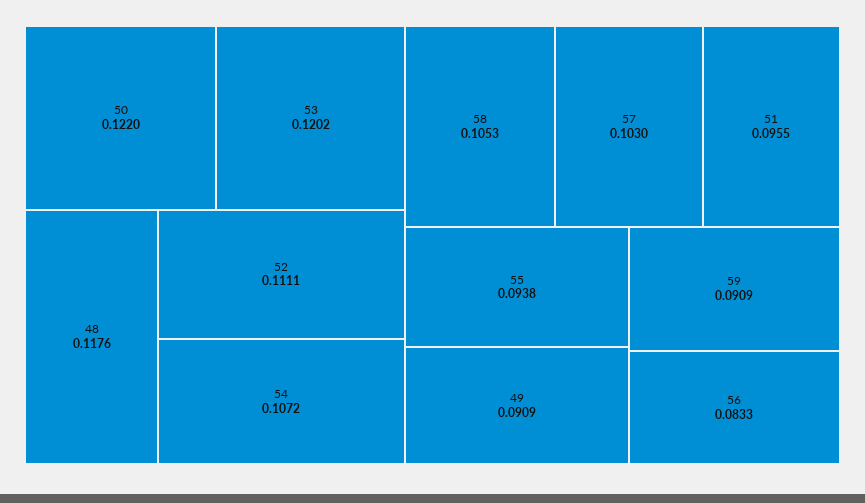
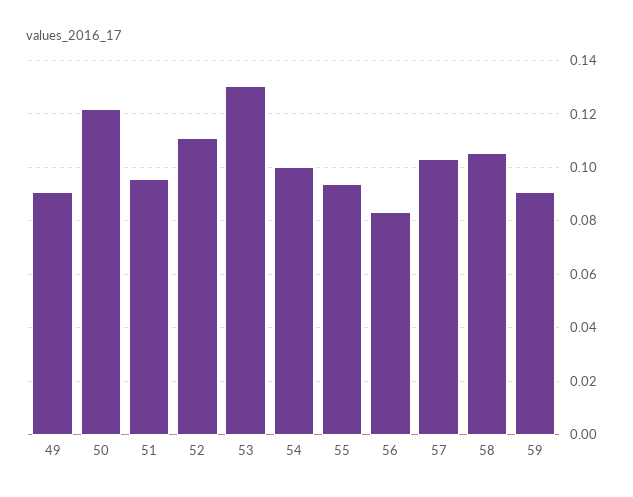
53: 0.1202 -> 0.13
48: 0.1176 -> none
54: 0.1072 -> 0.1

